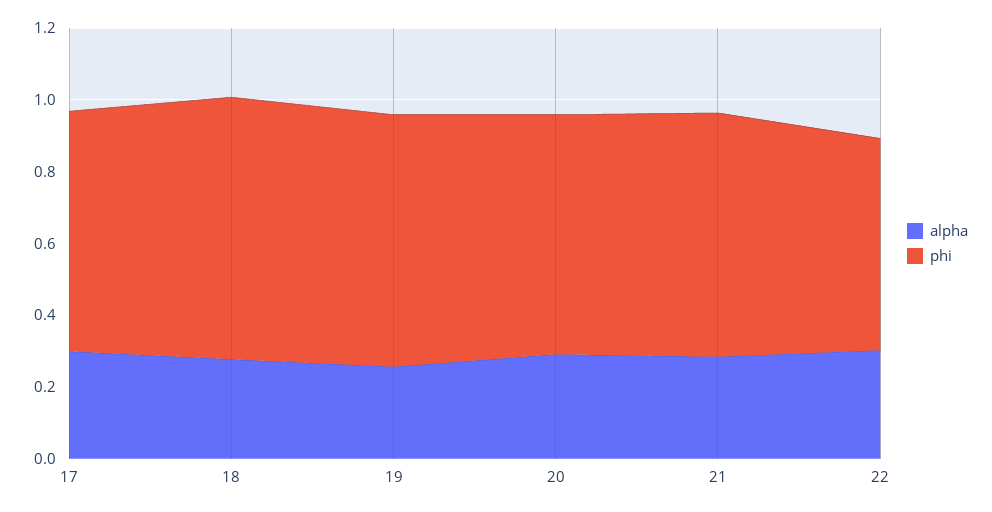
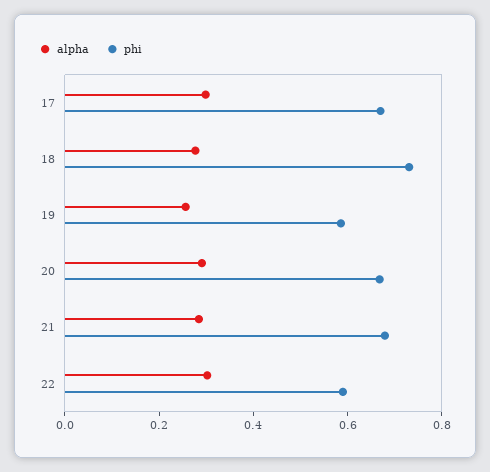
phi, 19: 0.7 -> 0.6

